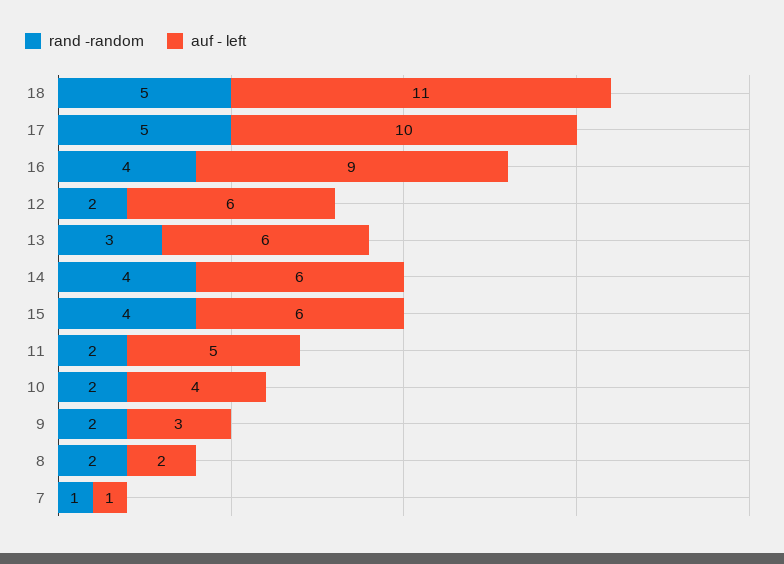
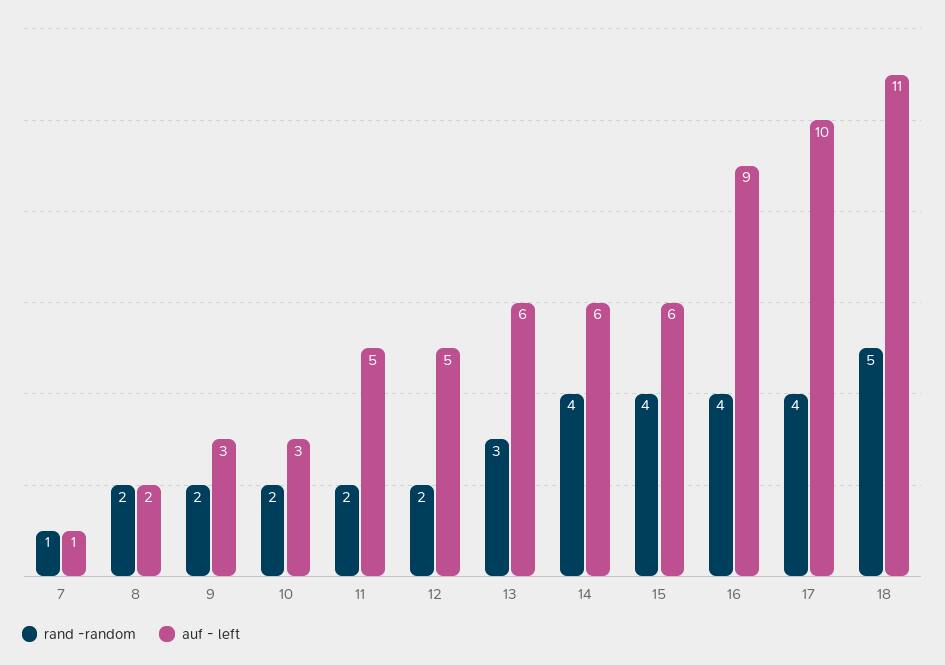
rand -random, 17: 5 -> 4
auf - left, 12: 6 -> 5
auf - left, 10: 4 -> 3

